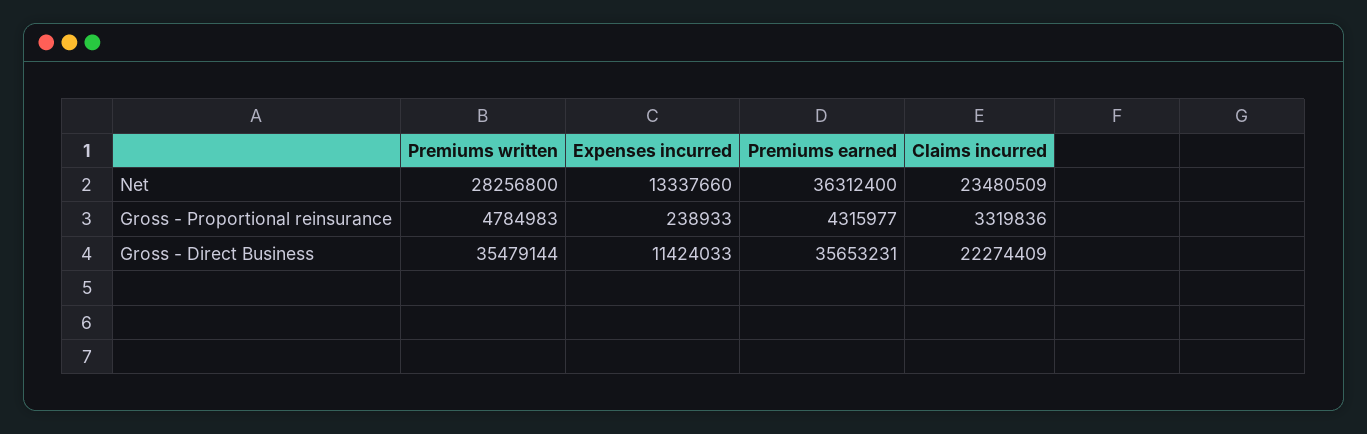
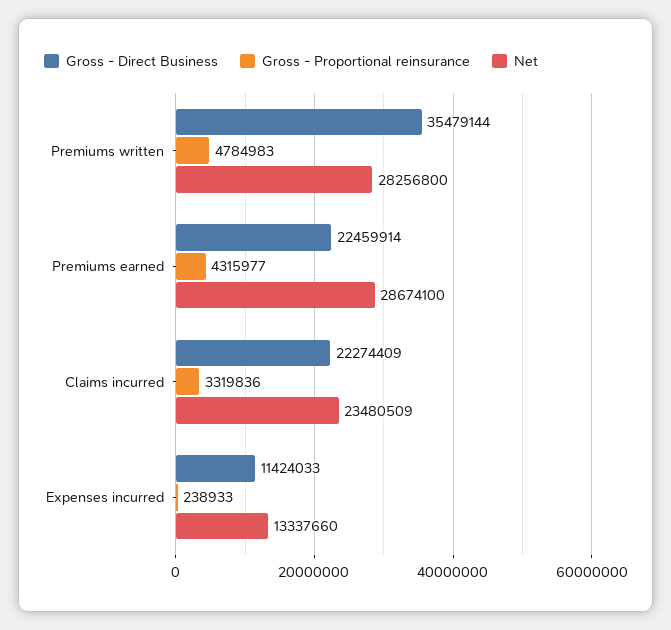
Net, Premiums earned: 36312400 -> 28674100
Gross - Direct Business, Premiums earned: 35653231 -> 22459914

